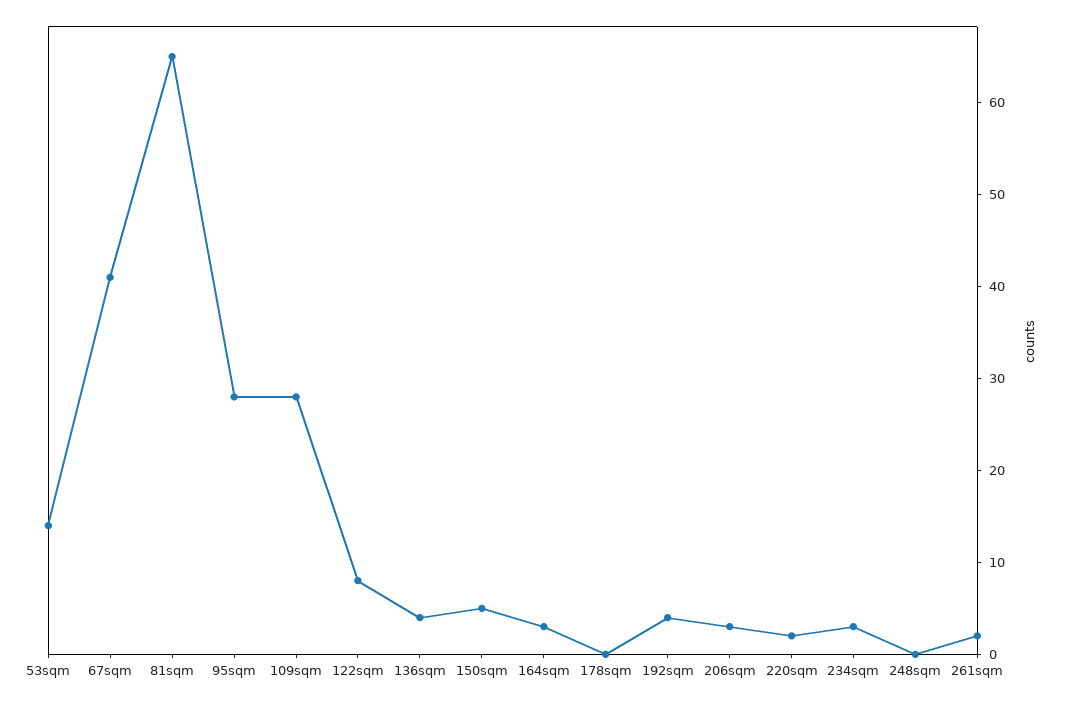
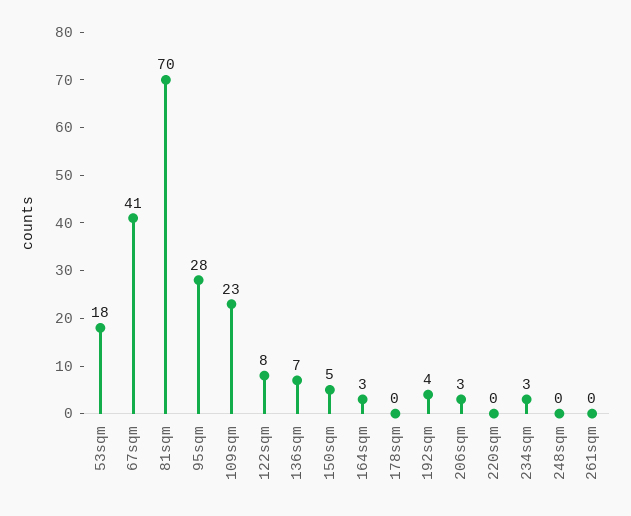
53sqm: 14 -> 18
81sqm: 65 -> 70
109sqm: 28 -> 23
136sqm: 4 -> 7
220sqm: 2 -> 0
261sqm: 2 -> 0

